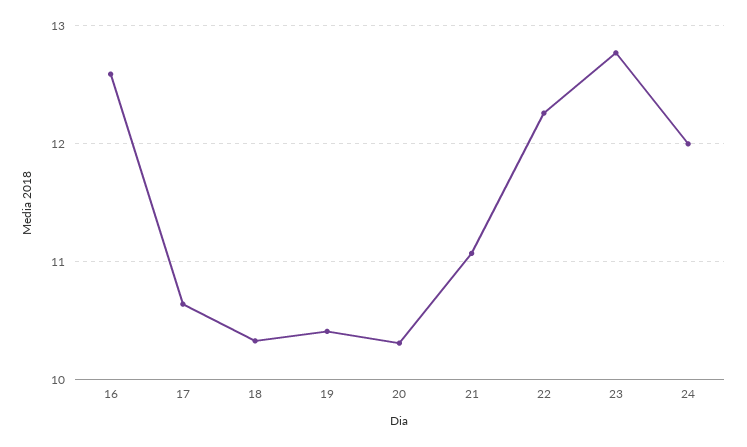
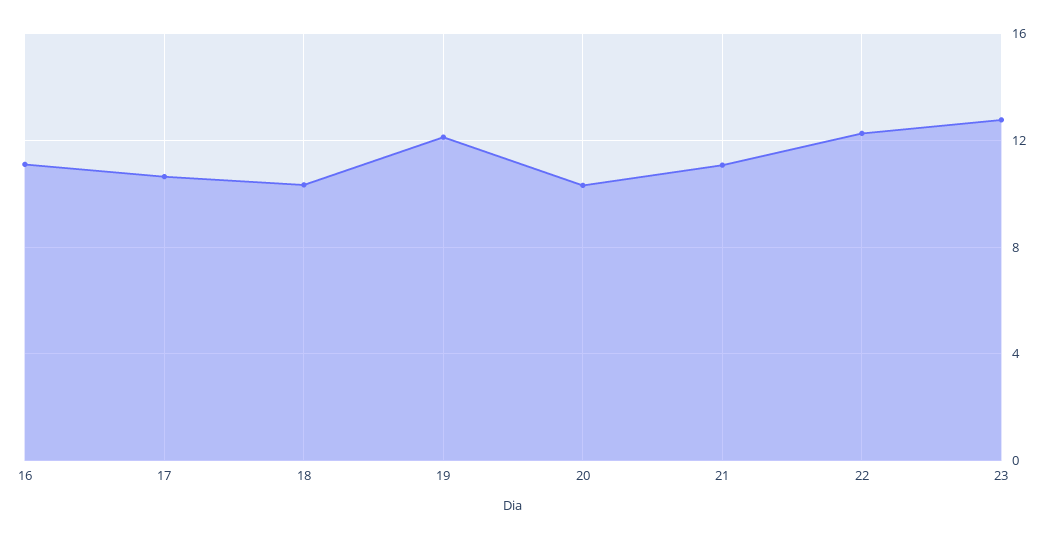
16: 12.6 -> 11
19: 10.4 -> 12
24: 12 -> none

